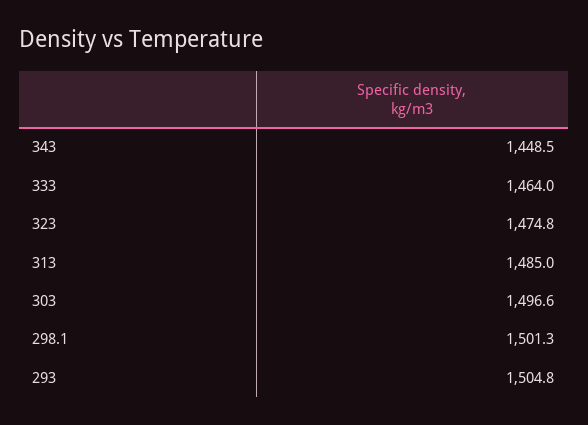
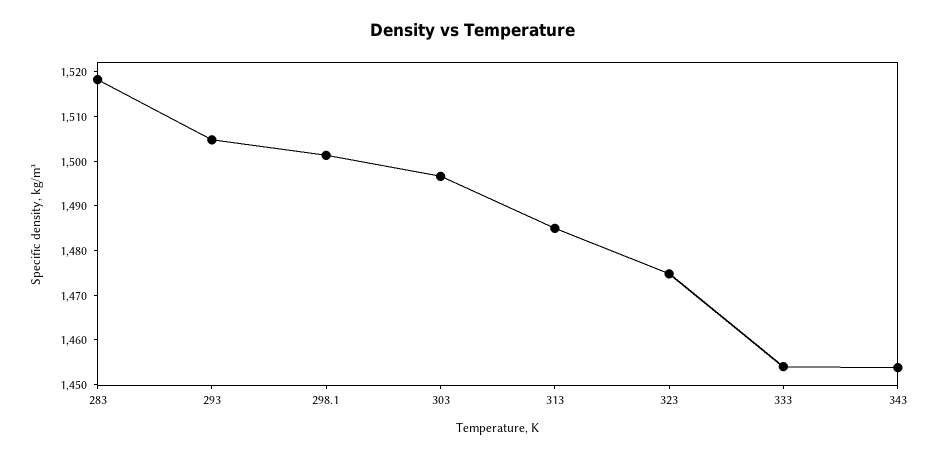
343: 1448.5 -> 1454
333: 1464 -> 1454
283: none -> 1518

